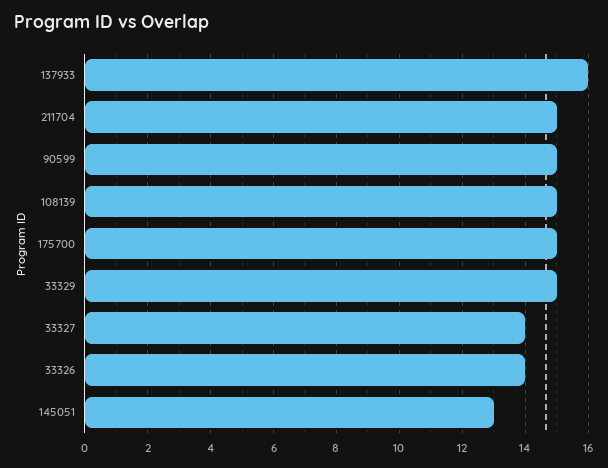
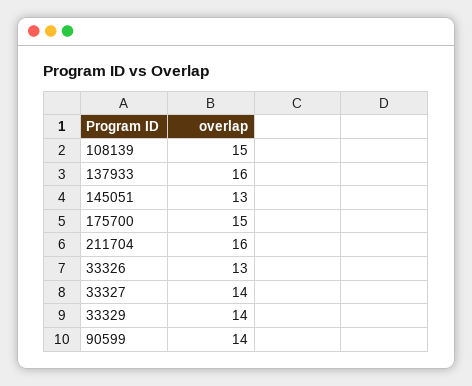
211704: 15 -> 16
90599: 15 -> 14
33329: 15 -> 14
33326: 14 -> 13

